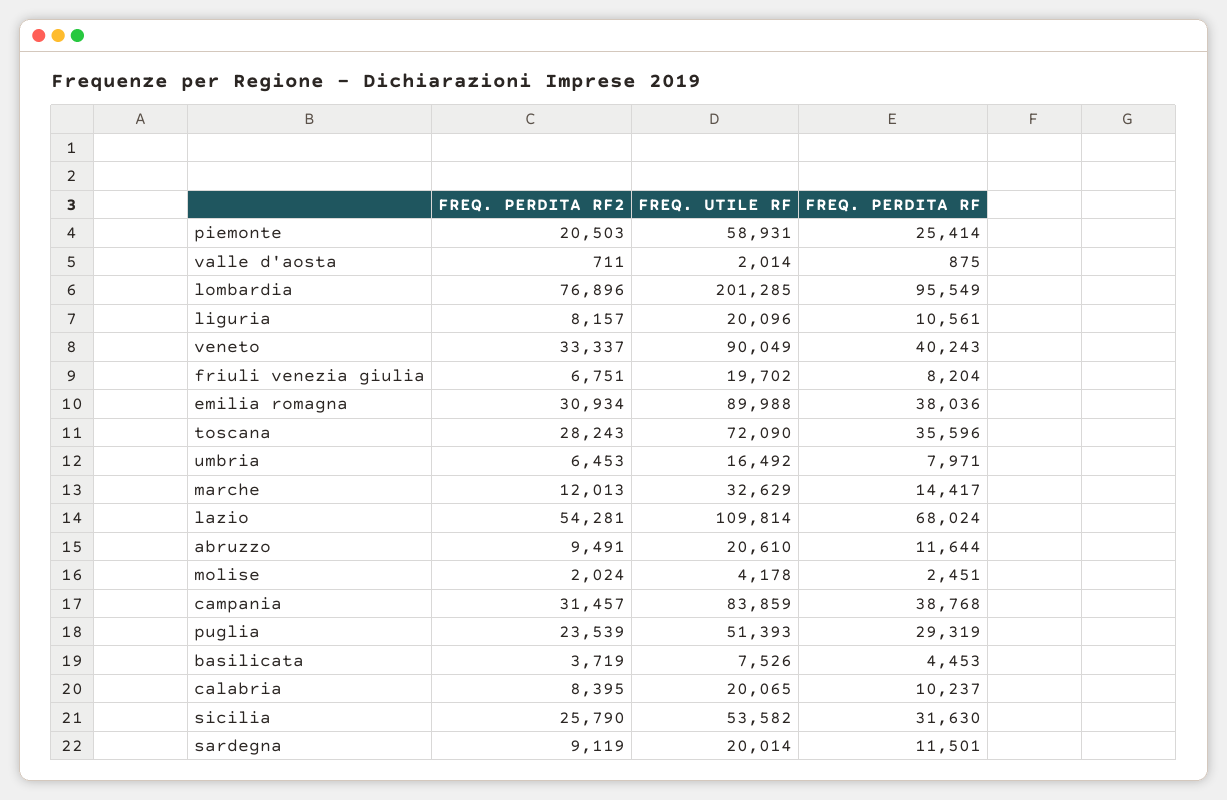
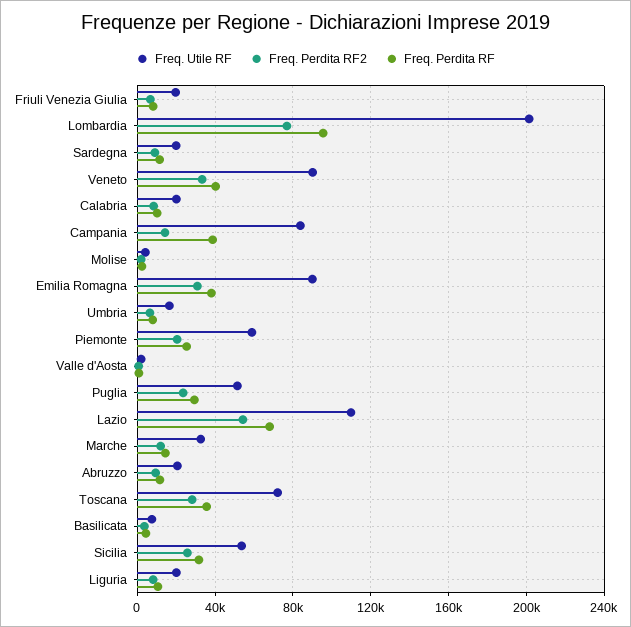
FREQ. PERDITA RF2, campania: 31457 -> 15000

